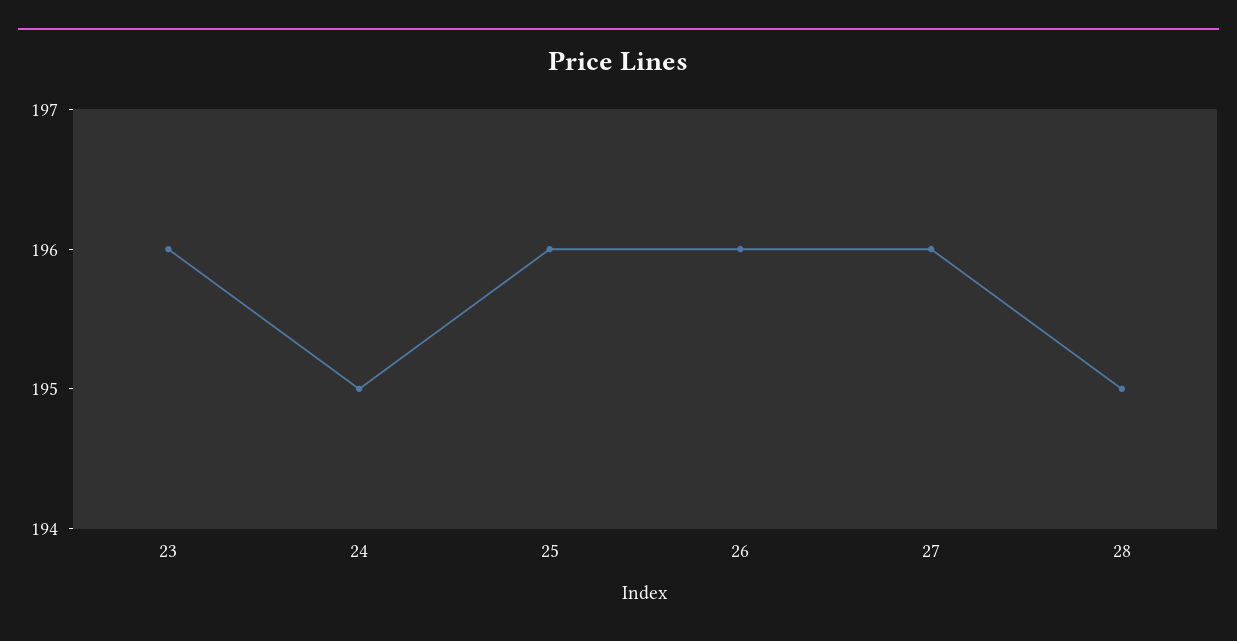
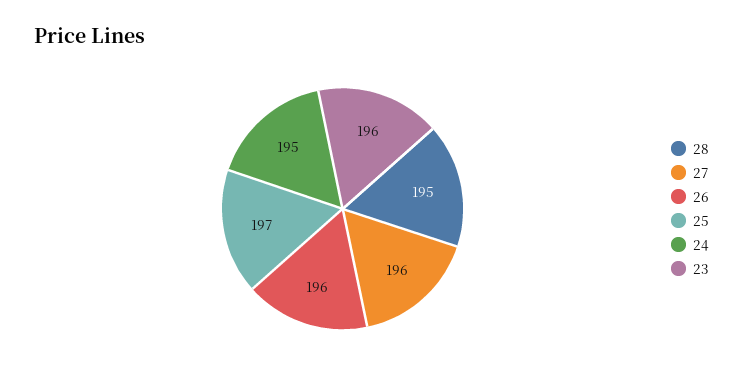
25: 196 -> 197

